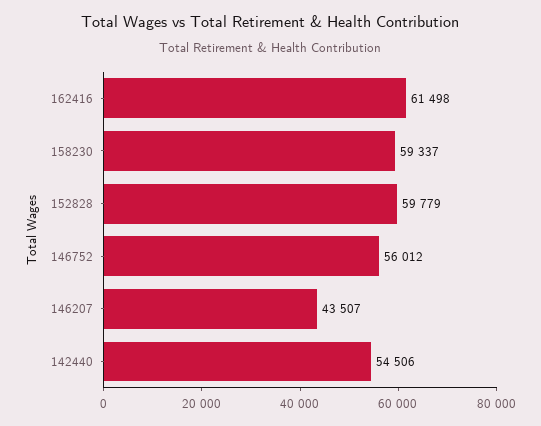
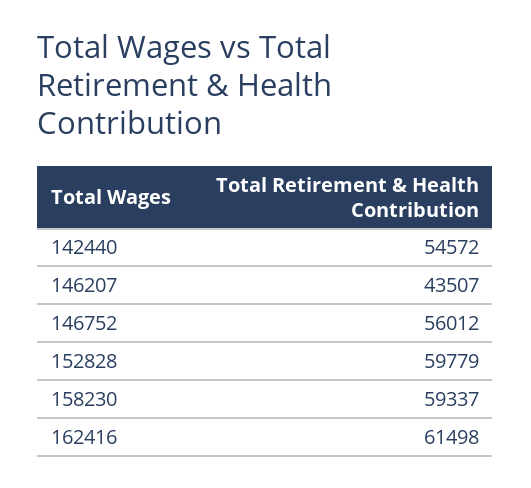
142440: 54506 -> 54572

